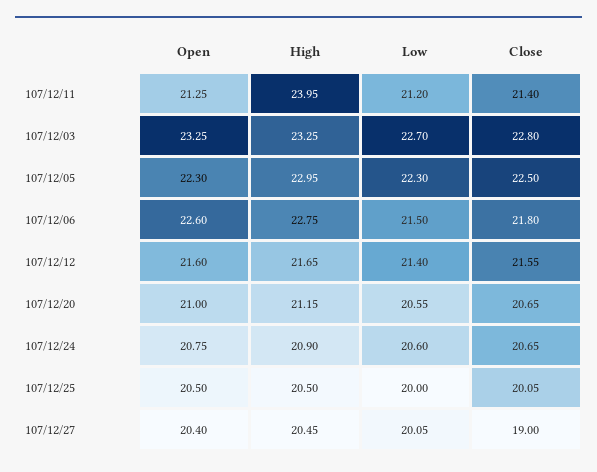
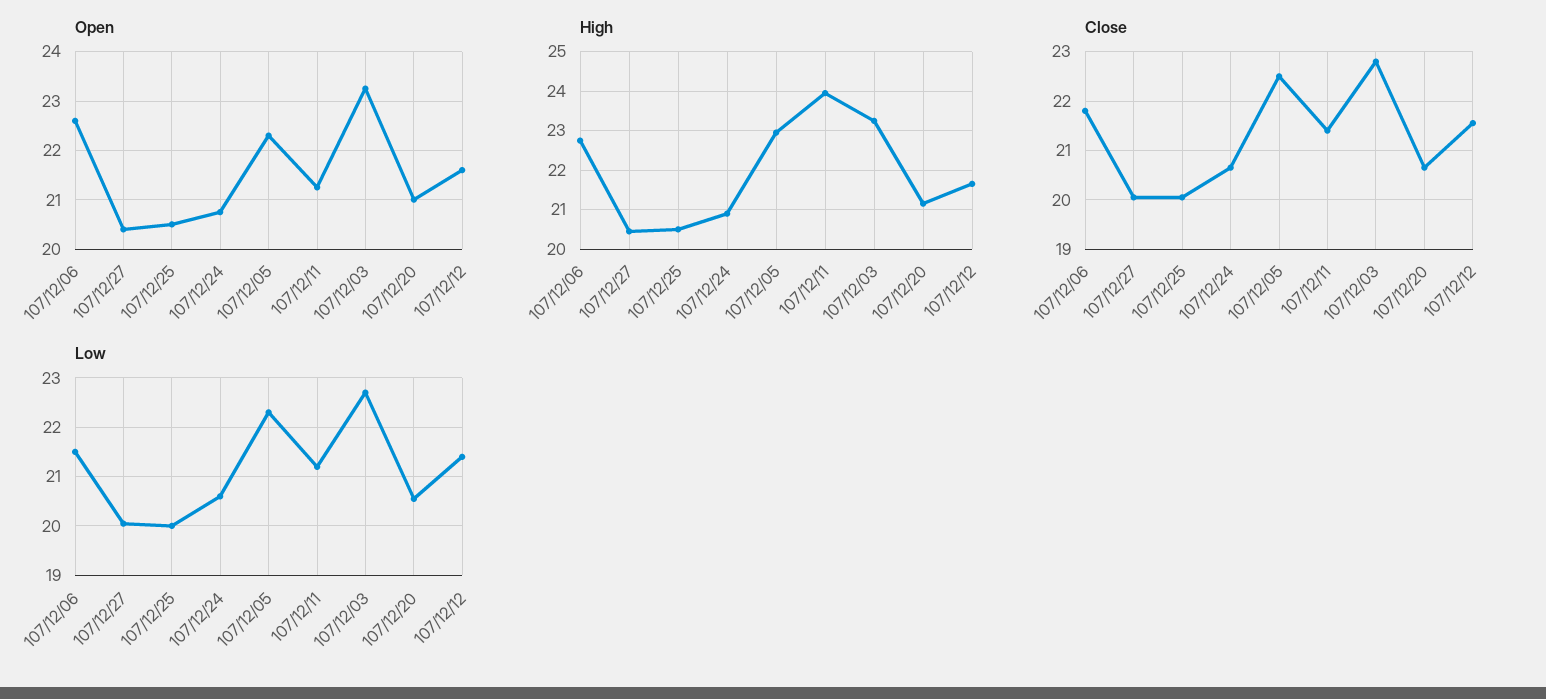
Close, 107/12/27: 19 -> 20

